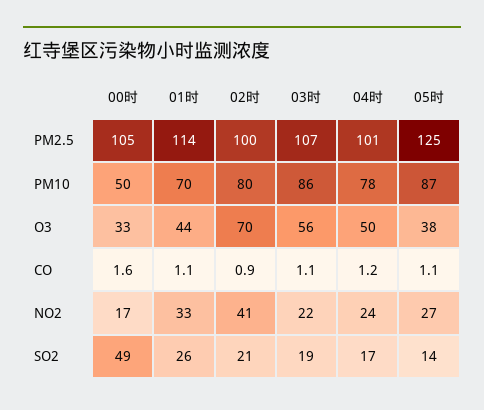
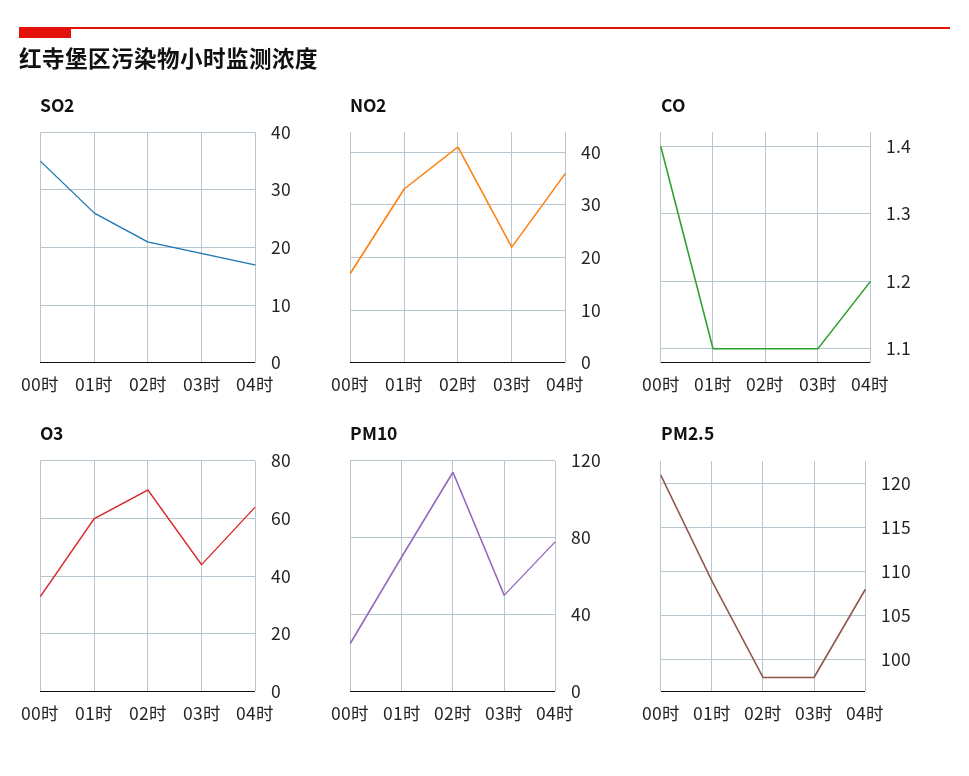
PM2.5, 00时: 105 -> 121
PM2.5, 01时: 114 -> 109
PM2.5, 02时: 100 -> 98
PM2.5, 03时: 107 -> 98
PM2.5, 04时: 101 -> 108
PM2.5, 05时: 125 -> none
PM10, 00时: 50 -> 25
PM10, 02时: 80 -> 115
PM10, 03时: 86 -> 50
PM10, 05时: 87 -> none
O3, 01时: 44 -> 60
O3, 03时: 56 -> 45
O3, 04时: 50 -> 65
O3, 05时: 38 -> none
CO, 00时: 1.6 -> 1.4
CO, 02时: 0.9 -> 1.1
CO, 05时: 1.1 -> none
NO2, 04时: 24 -> 35
NO2, 05时: 27 -> none
SO2, 00时: 49 -> 35
SO2, 05时: 14 -> none

